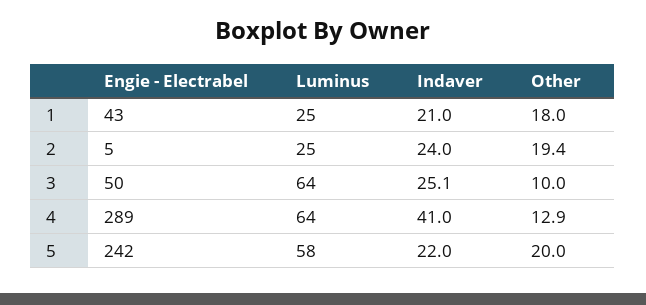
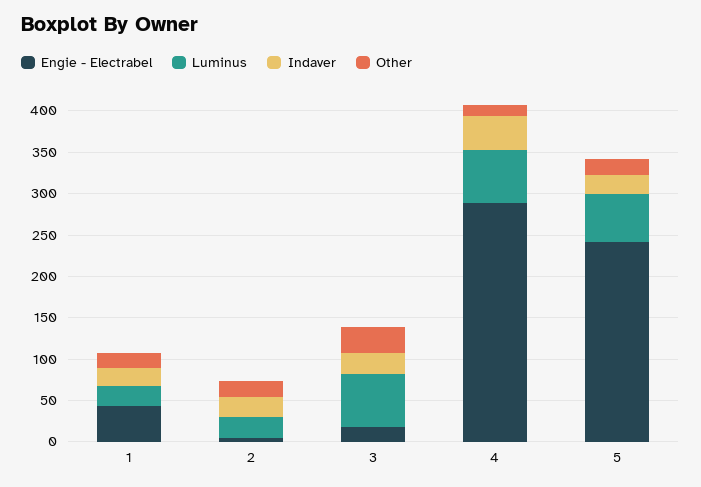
Engie - Electrabel, 3: 50 -> 20
Other, 3: 10 -> 30

